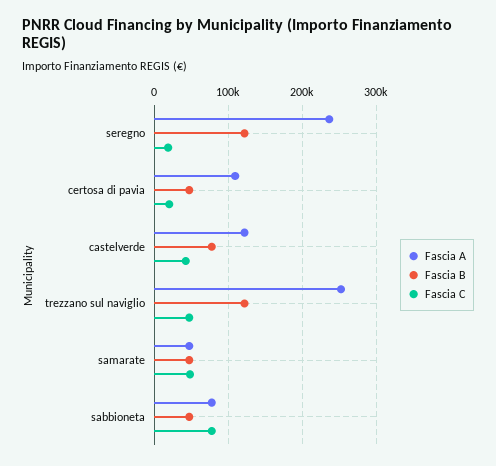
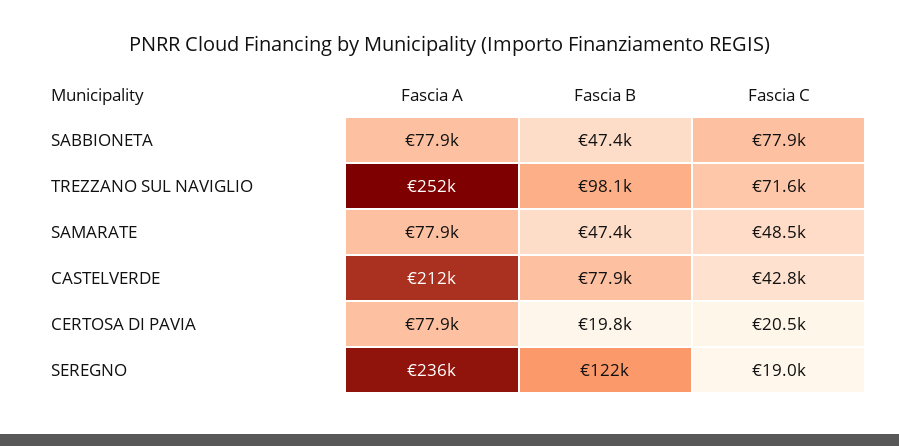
Fascia A, certosa di pavia: 110000 -> 77900
Fascia B, certosa di pavia: 50000 -> 19800
Fascia A, castelverde: 120000 -> 212000
Fascia B, trezzano sul naviglio: 120000 -> 98100
Fascia C, trezzano sul naviglio: 50000 -> 71600
Fascia A, samarate: 50000 -> 77900

